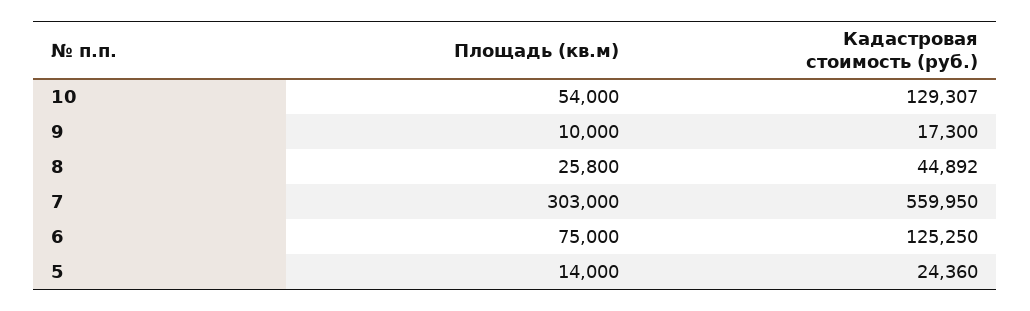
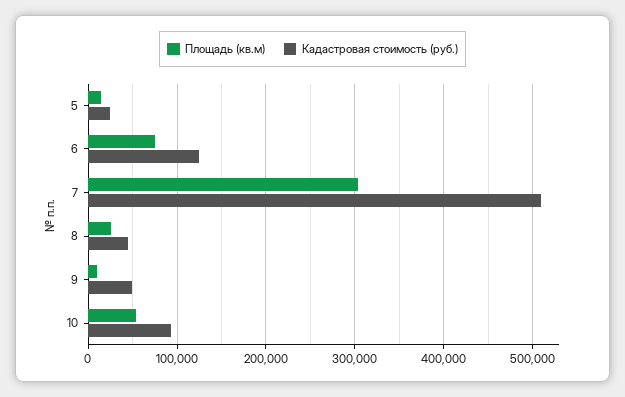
Кадастровая стоимость (руб.), 10: 129307 -> 90000
Кадастровая стоимость (руб.), 9: 17300 -> 50000
Кадастровая стоимость (руб.), 7: 559950 -> 510000

